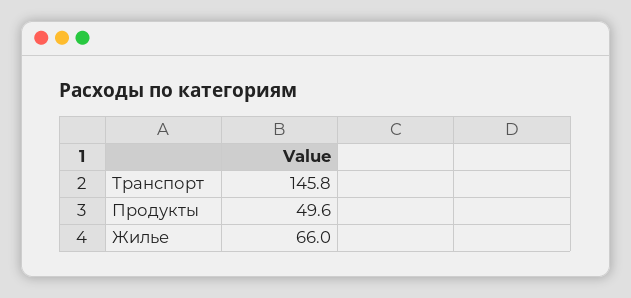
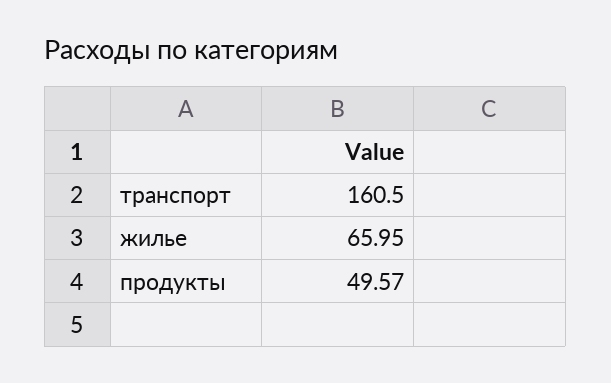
Транспорт: 145.8 -> 160.5

